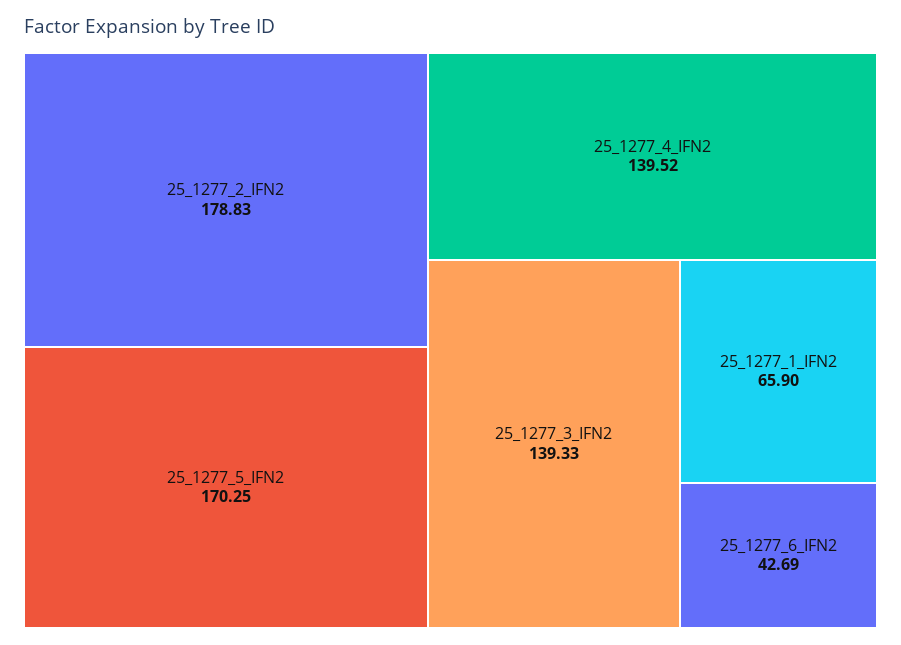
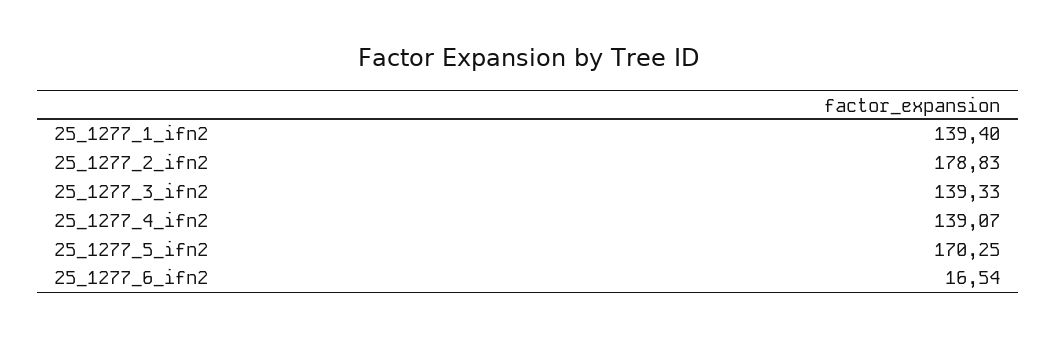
25_1277_4_IFN2: 139.52 -> 139.07
25_1277_1_IFN2: 65.9 -> 139.4
25_1277_6_IFN2: 42.69 -> 16.54

